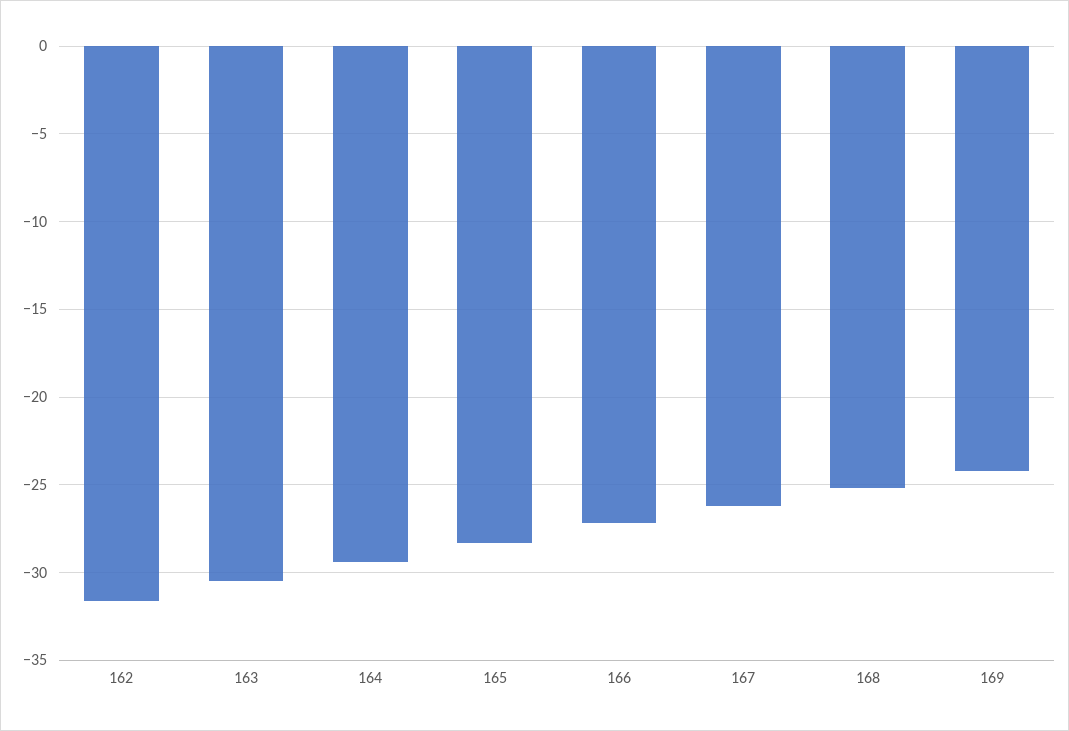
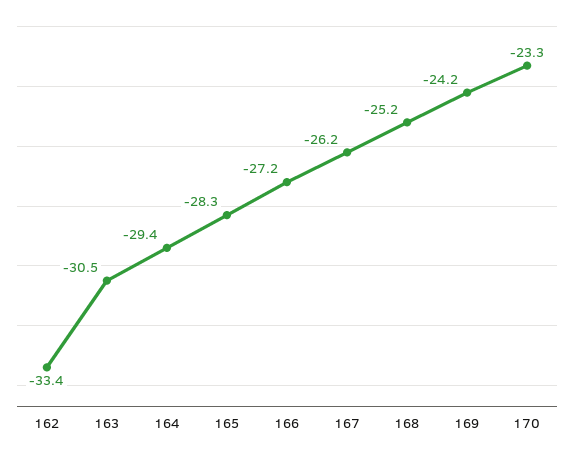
162: -31.5 -> -33.4
170: none -> -23.3

